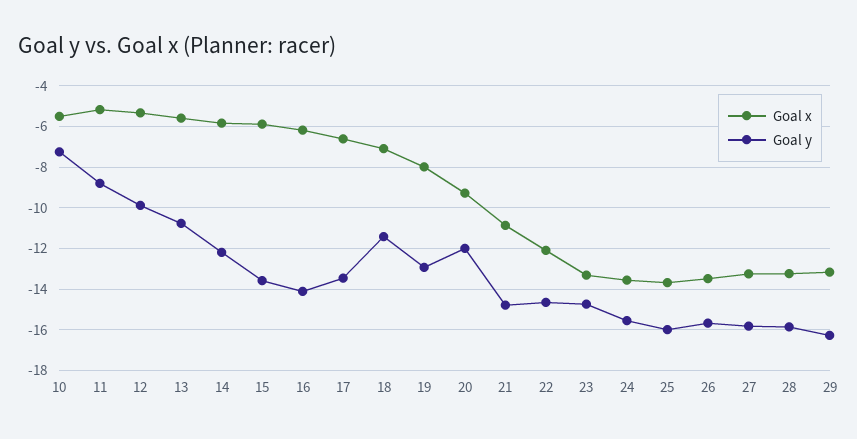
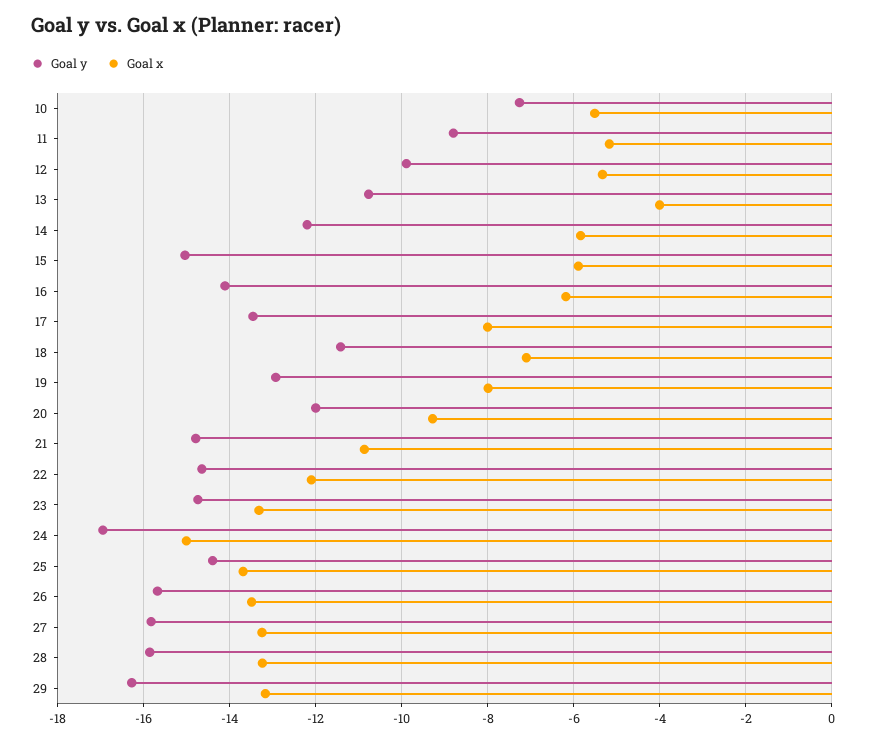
Goal x, 13: -5.5 -> -4
Goal y, 15: -13.5 -> -15
Goal x, 17: -6.5 -> -8
Goal x, 24: -13.5 -> -15
Goal y, 24: -15.5 -> -17
Goal y, 25: -16 -> -14.4

